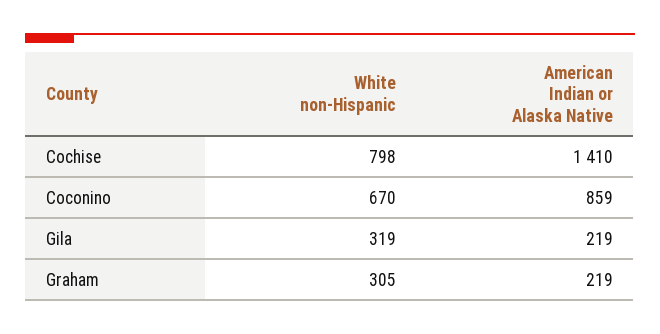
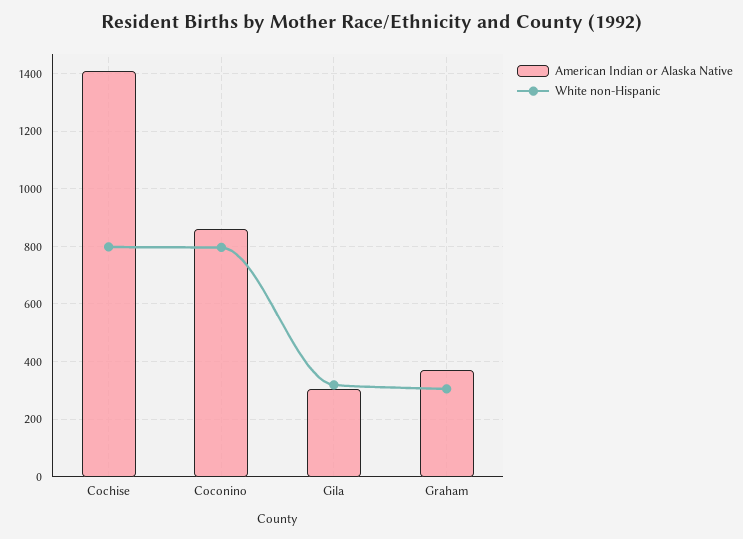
White non-Hispanic, Coconino: 670 -> 800
American Indian or Alaska Native, Gila: 219 -> 300
American Indian or Alaska Native, Graham: 219 -> 375

